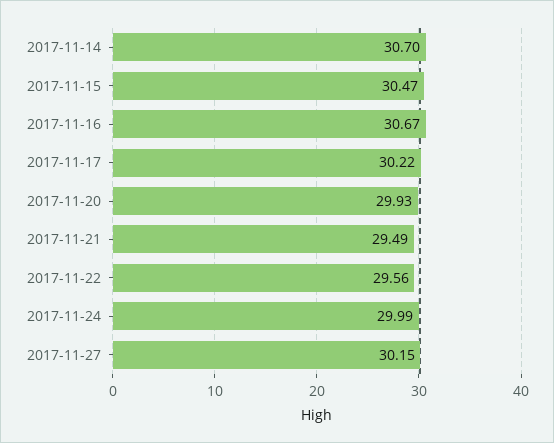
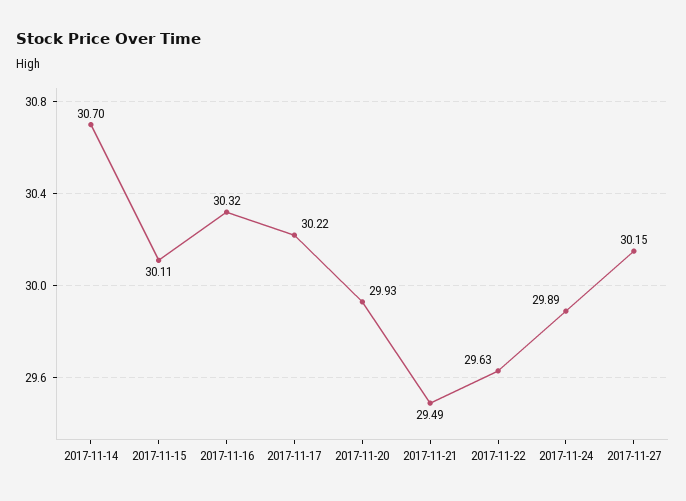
2017-11-15: 30.47 -> 30.11
2017-11-16: 30.67 -> 30.32
2017-11-22: 29.56 -> 29.63
2017-11-24: 29.99 -> 29.89

